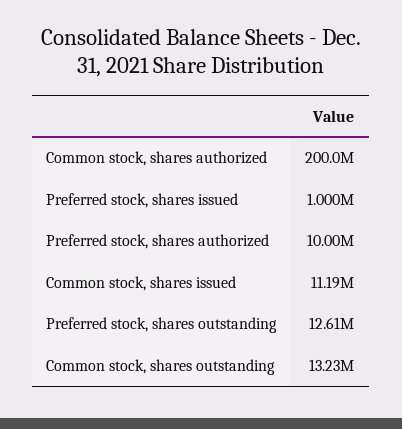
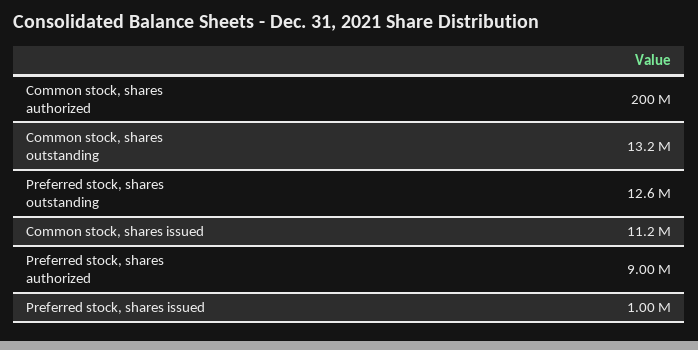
Preferred stock, shares authorized: 10000000 -> 9000000

